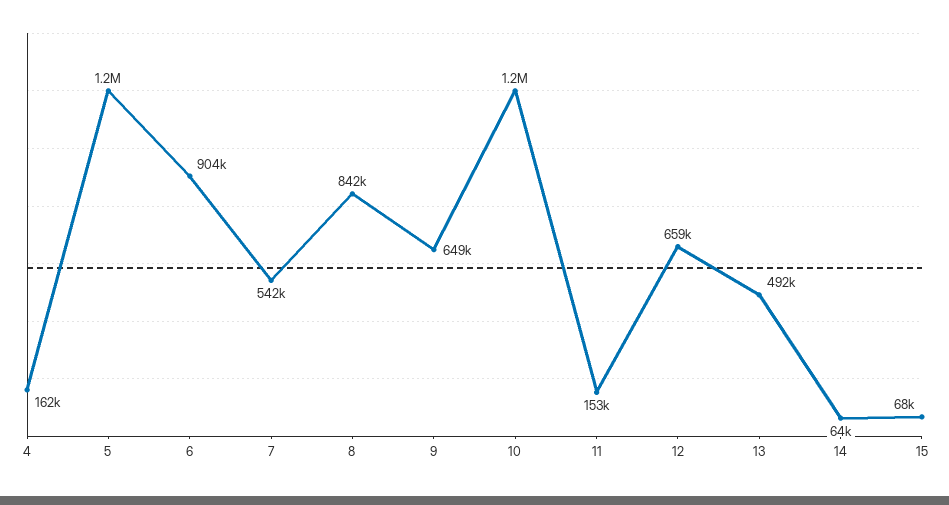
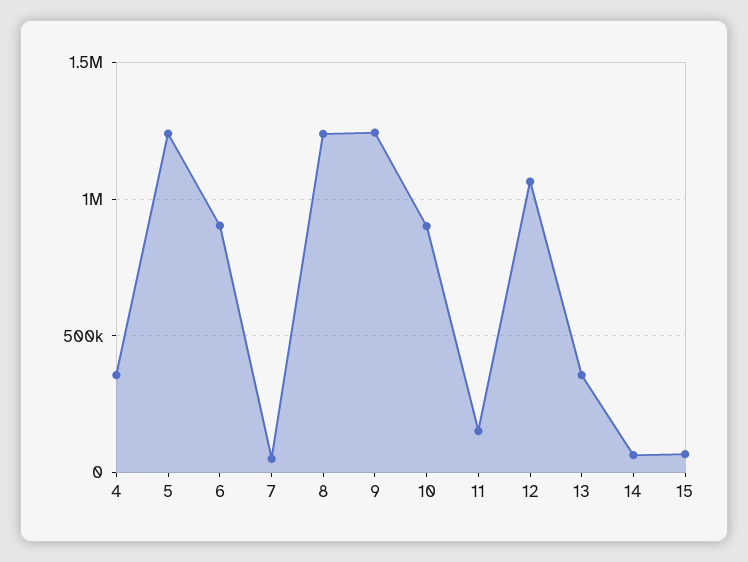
4: 162000 -> 350000
7: 542000 -> 50000
8: 842000 -> 1250000
9: 649000 -> 1250000
10: 1200000 -> 900000
12: 659000 -> 1050000
13: 492000 -> 350000

